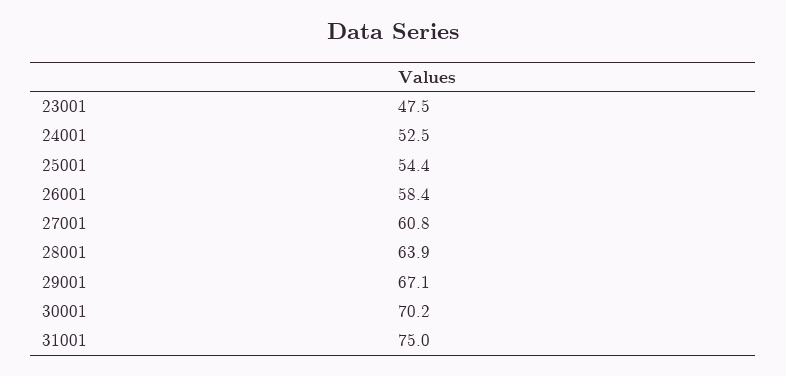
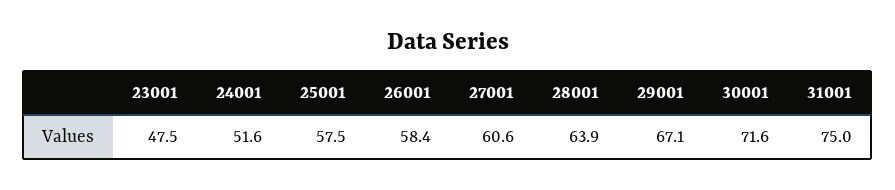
24001: 52.5 -> 51.6
25001: 54.4 -> 57.5
27001: 60.8 -> 60.6
30001: 70.2 -> 71.6

